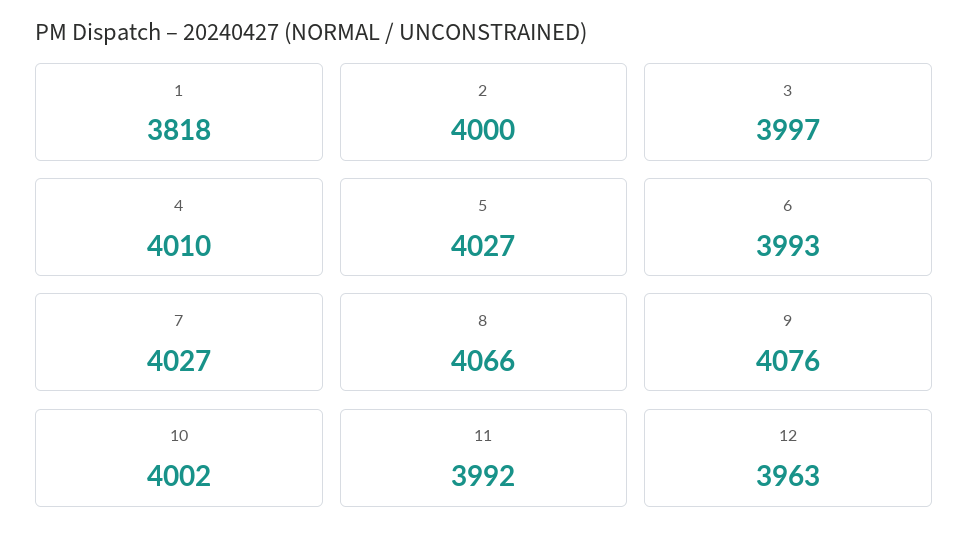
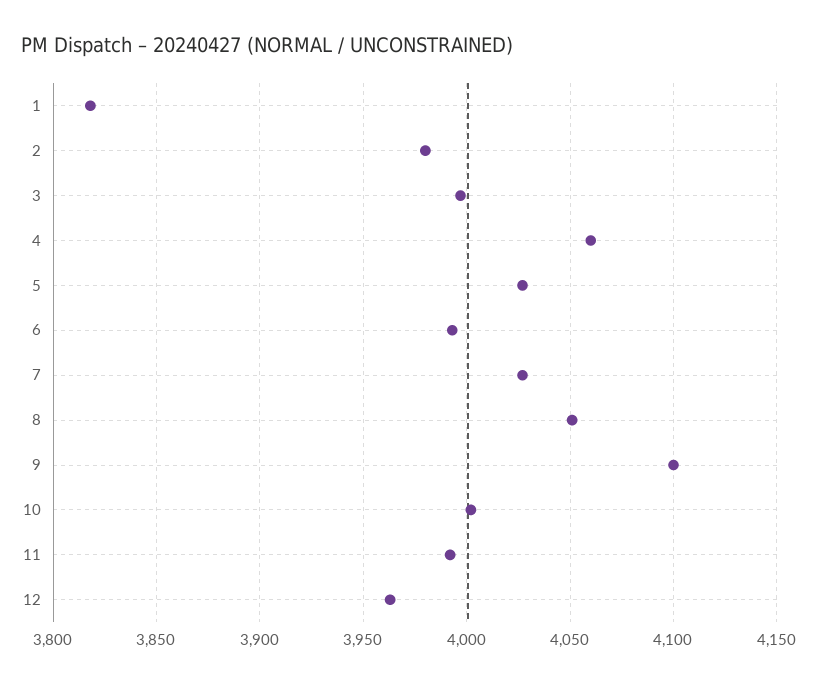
2: 4000 -> 3980
4: 4010 -> 4060
8: 4066 -> 4050
9: 4076 -> 4100

